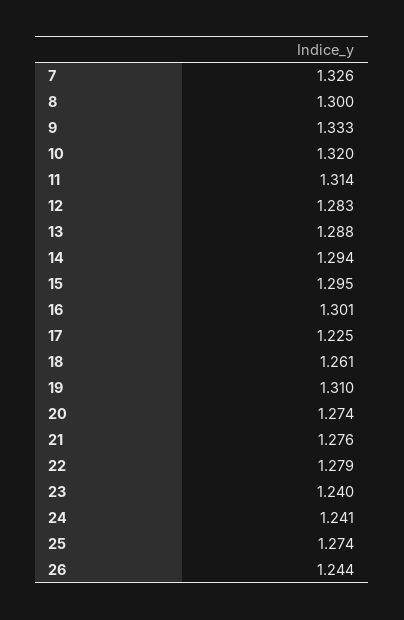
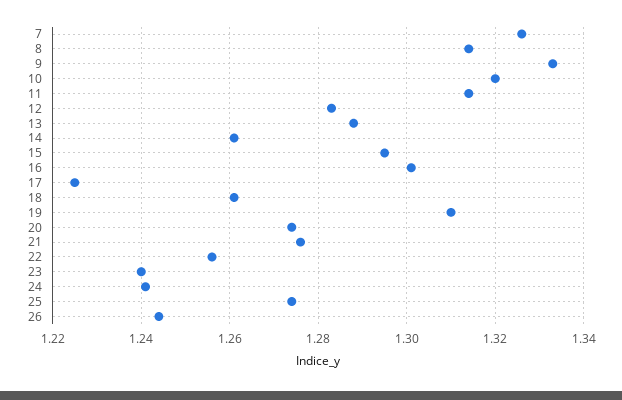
8: 1.3 -> 1.315
14: 1.294 -> 1.26
22: 1.279 -> 1.255

